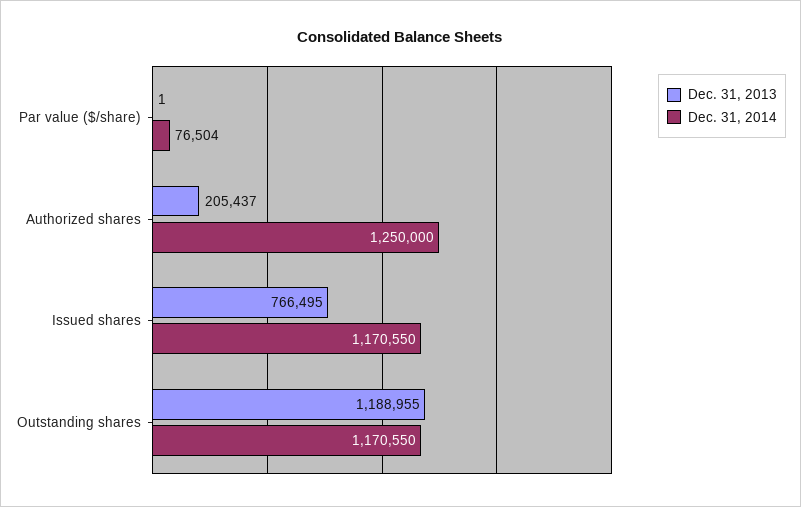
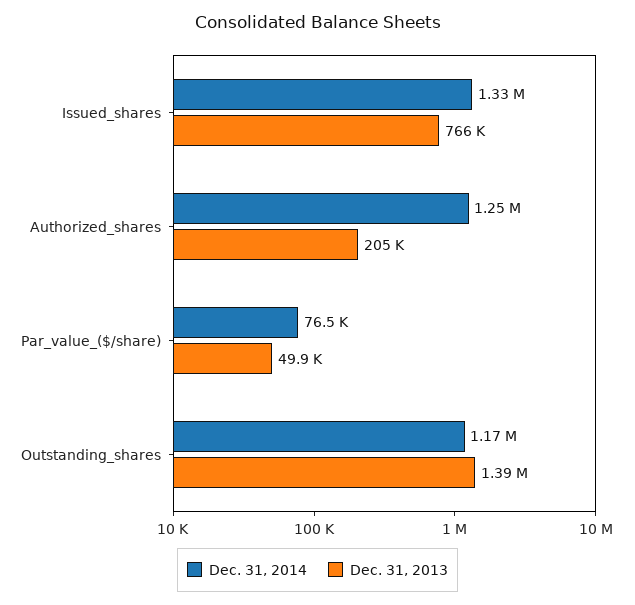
Dec. 31, 2013, Par value ($/share): 1 -> 49900
Dec. 31, 2014, Issued shares: 1170550 -> 1330000
Dec. 31, 2013, Outstanding shares: 1188955 -> 1390000

